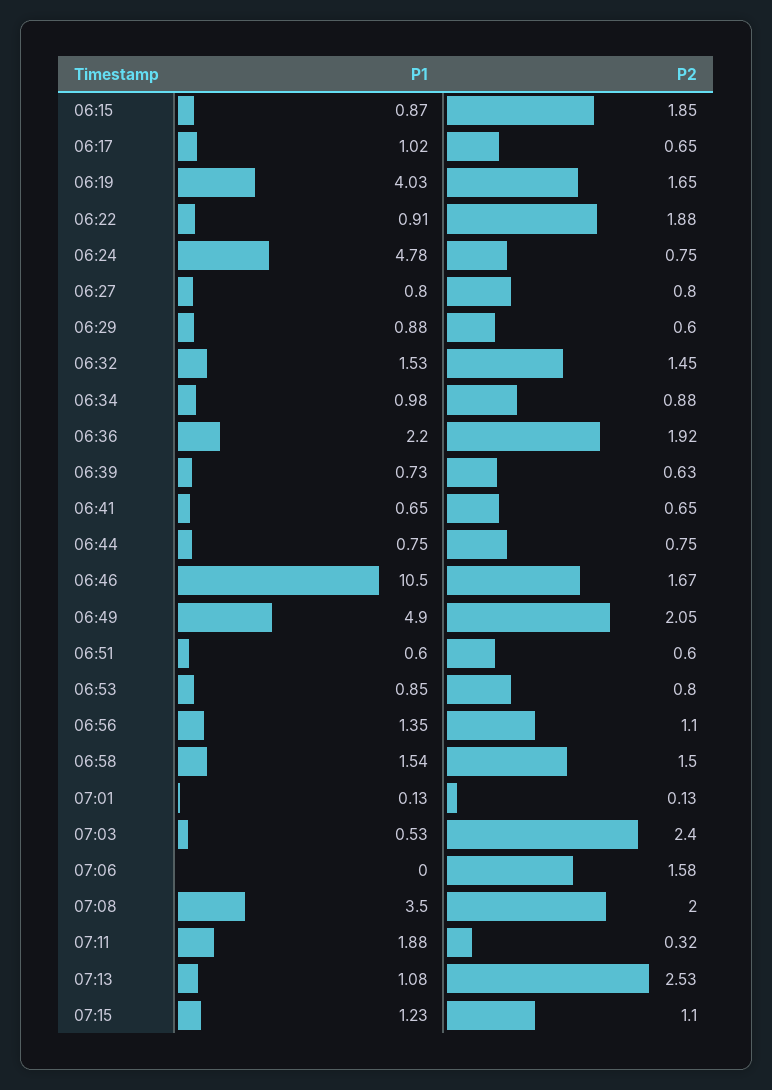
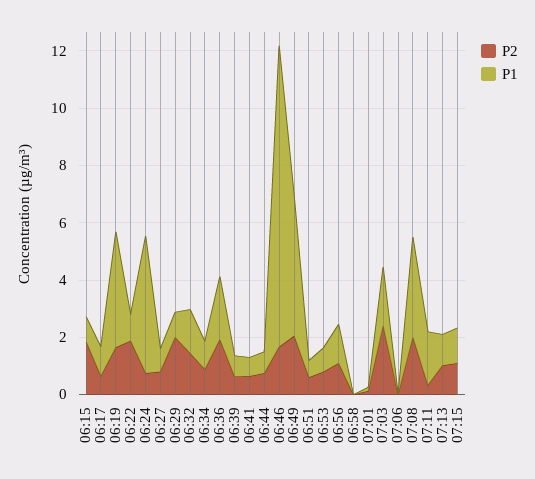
P2, 06:29: 0.6 -> 2
P1, 06:58: 1.54 -> 0
P2, 06:58: 1.5 -> 0
P1, 07:03: 0.53 -> 2
P2, 07:06: 1.58 -> 0
P2, 07:13: 2.53 -> 1

